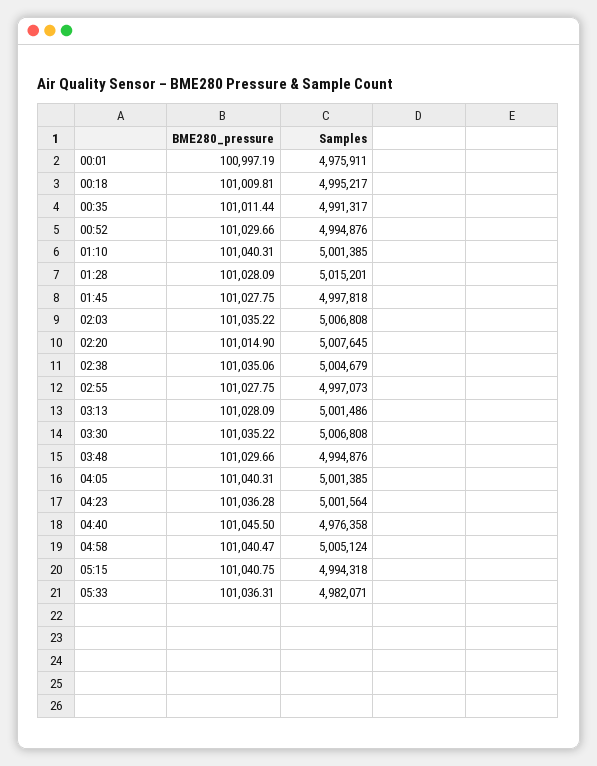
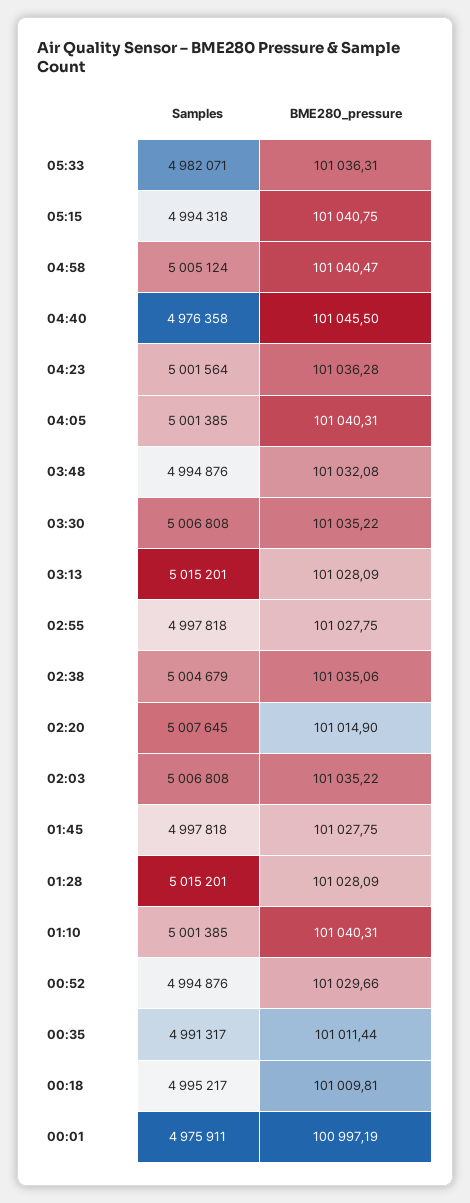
Samples, 02:55: 4997073 -> 4997818
Samples, 03:13: 5001486 -> 5015201
BME280_pressure, 03:48: 101029.66 -> 101032.08

